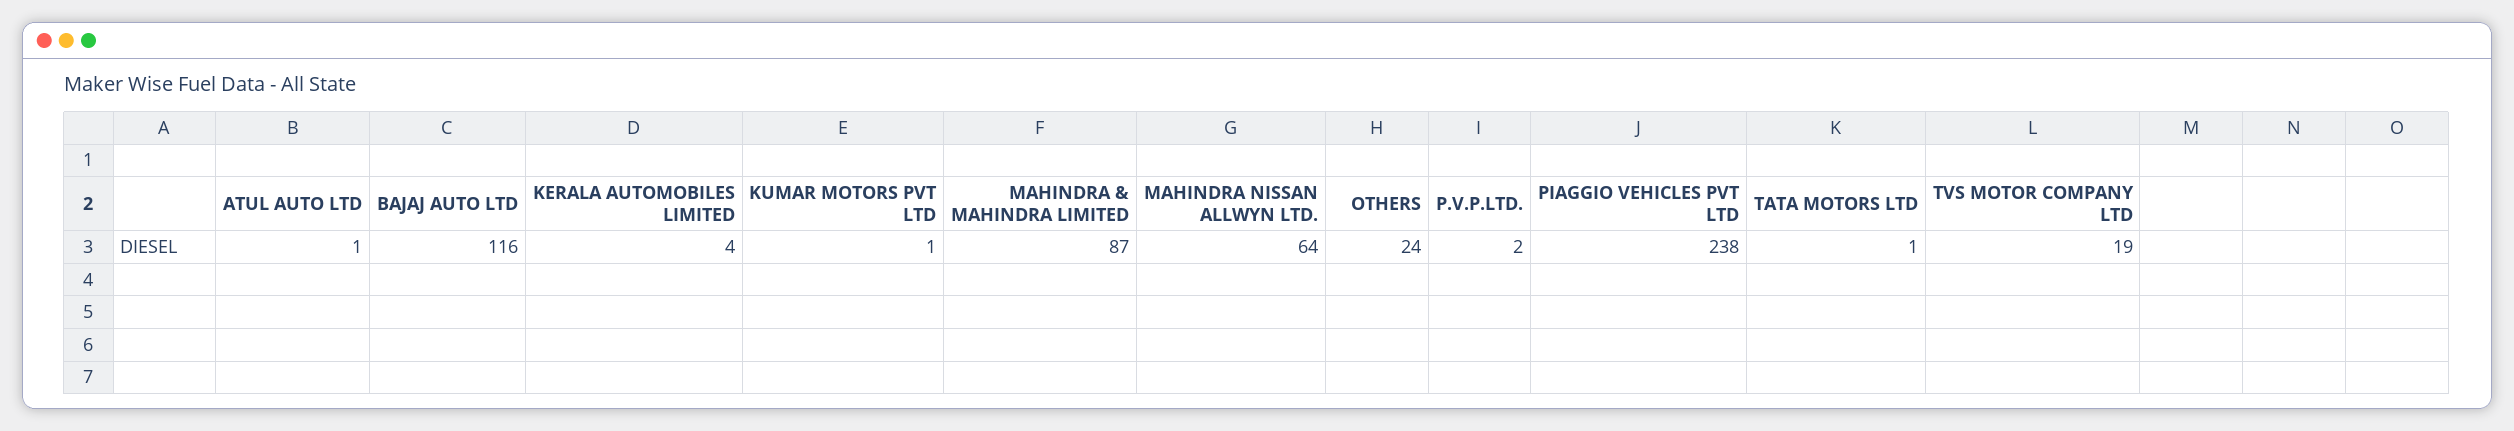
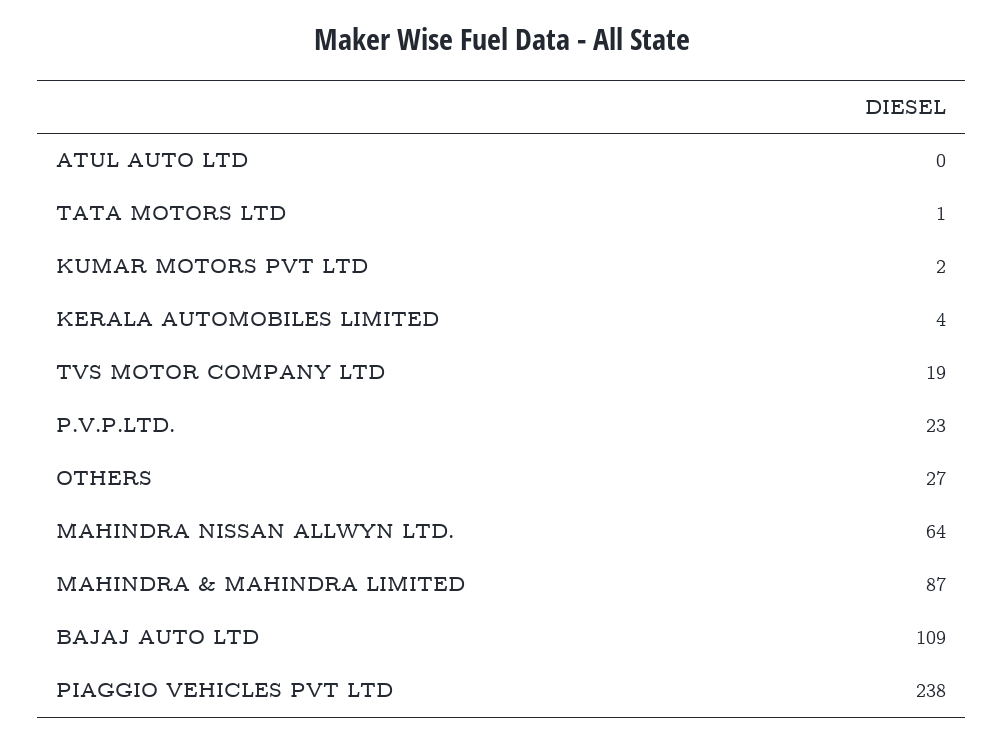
ATUL AUTO LTD: 1 -> 0
BAJAJ AUTO LTD: 116 -> 109
KUMAR MOTORS PVT LTD: 1 -> 2
OTHERS: 24 -> 27
P.V.P.LTD.: 2 -> 23

